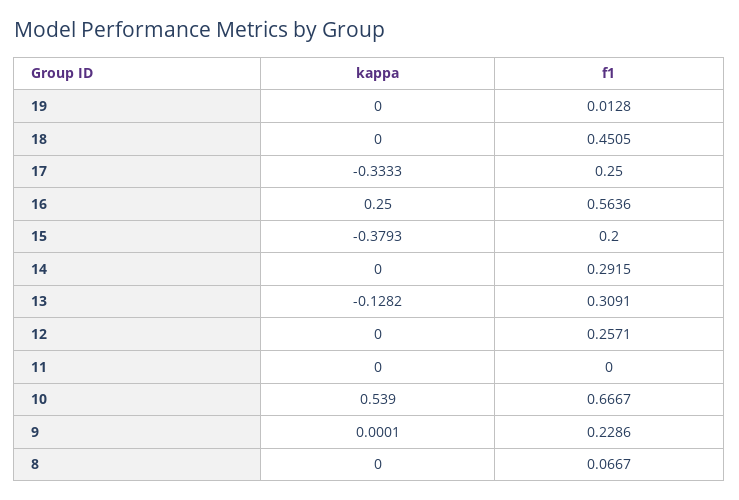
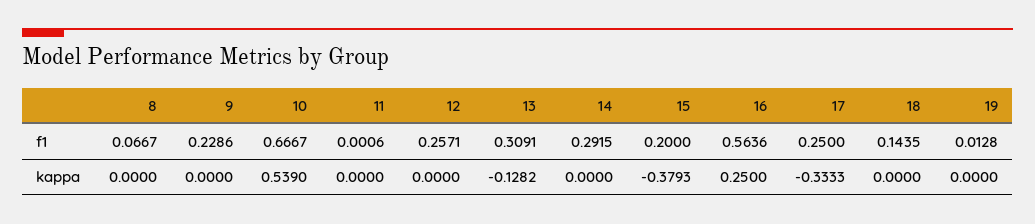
f1, 18: 0.4505 -> 0.1435
f1, 11: 0 -> 0.0006
kappa, 9: 0.0001 -> 0

